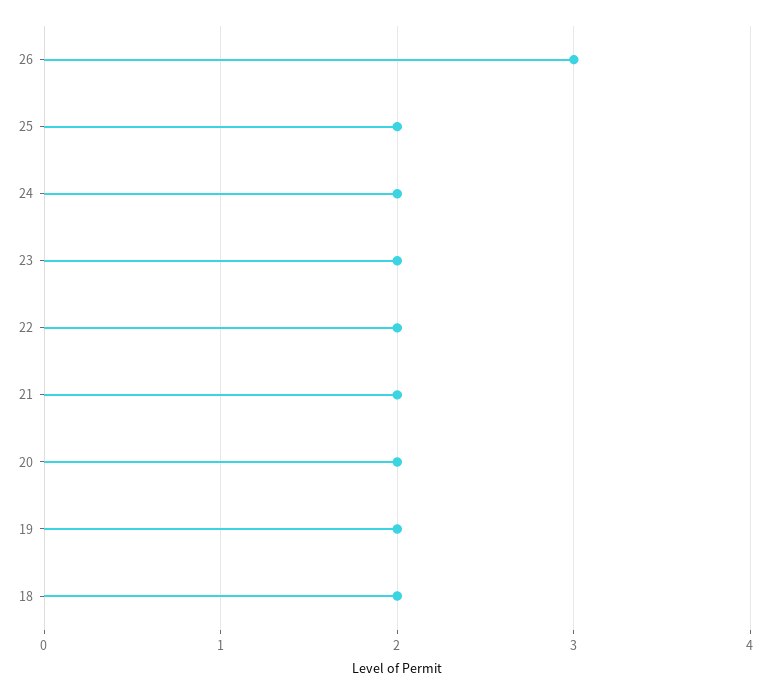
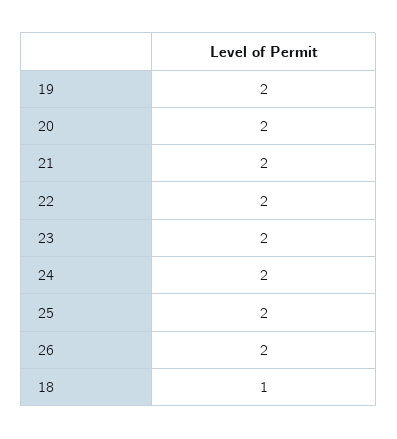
26: 3 -> 2
18: 2 -> 1

